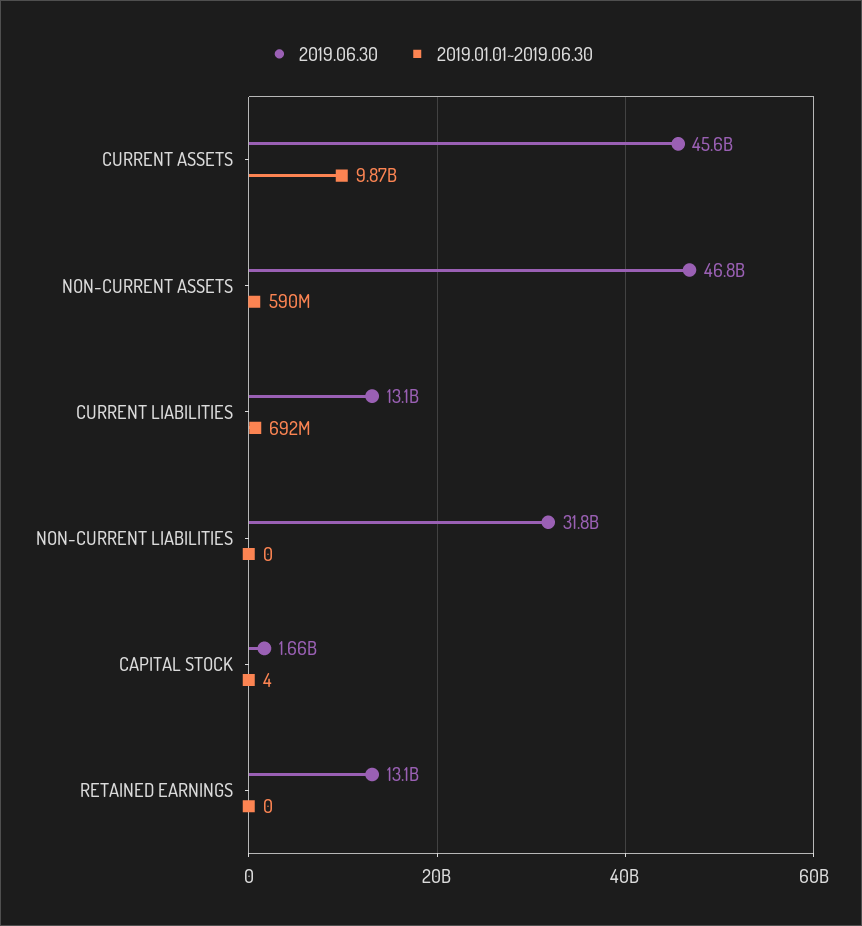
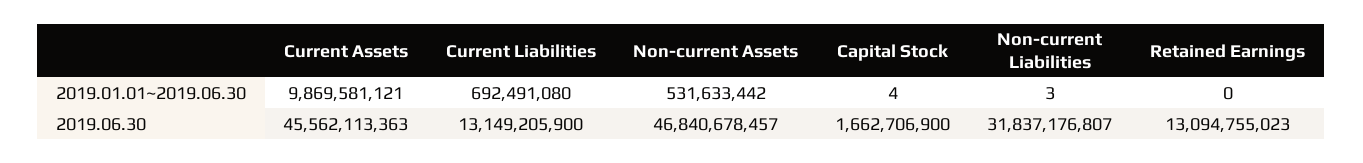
2019.01.01~2019.06.30, NON-CURRENT ASSETS: 590000000 -> 531633442
2019.01.01~2019.06.30, NON-CURRENT LIABILITIES: 0 -> 3

